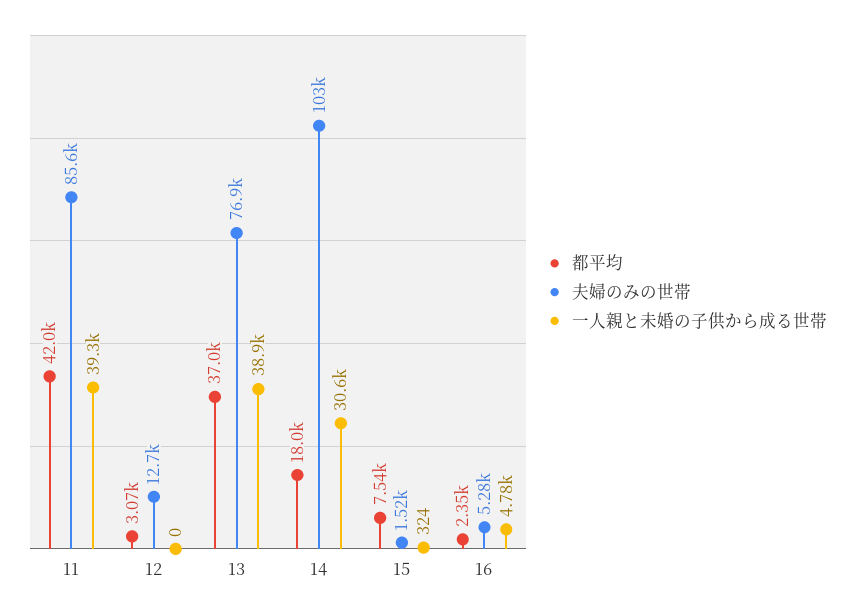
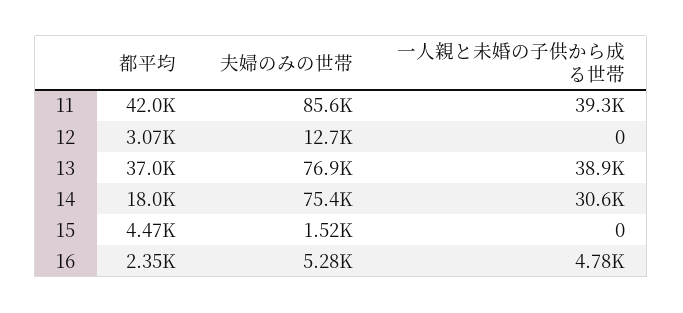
夫婦のみの世帯, 14: 103000 -> 75400
都平均, 15: 7540 -> 4470
一人親と未婚の子供から成る世帯, 15: 324 -> 0

